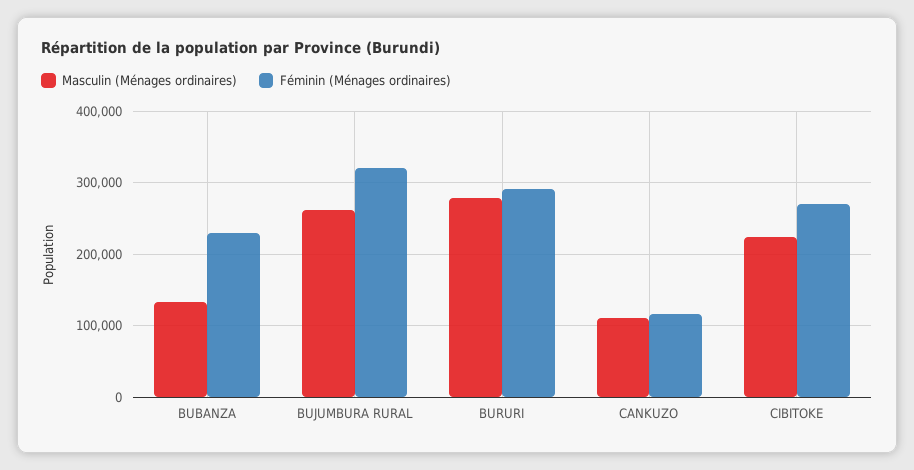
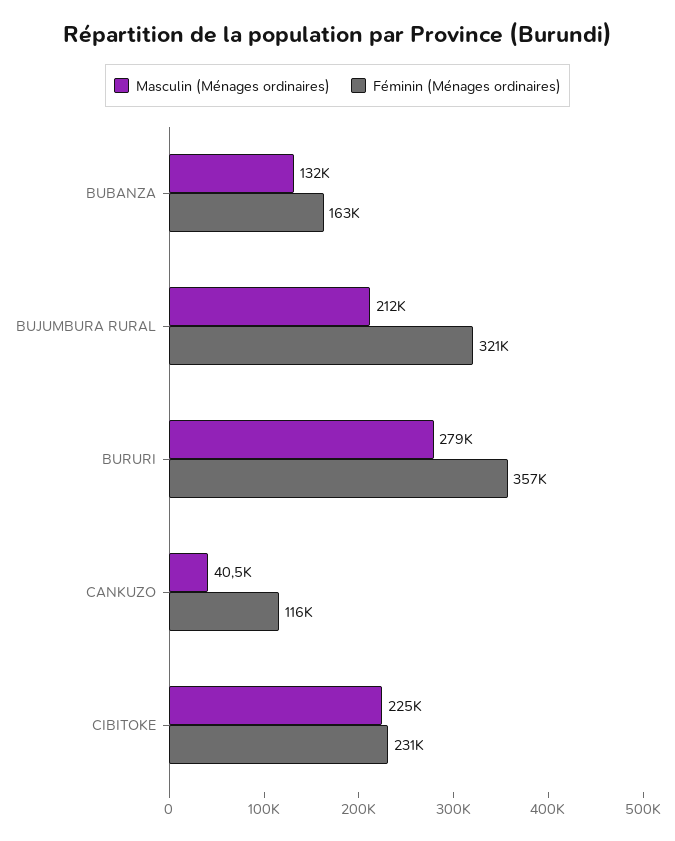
Féminin (Ménages ordinaires), BUBANZA: 230000 -> 163000
Masculin (Ménages ordinaires), BUJUMBURA RURAL: 260000 -> 212000
Féminin (Ménages ordinaires), BURURI: 290000 -> 357000
Masculin (Ménages ordinaires), CANKUZO: 110000 -> 40500
Féminin (Ménages ordinaires), CIBITOKE: 270000 -> 231000

